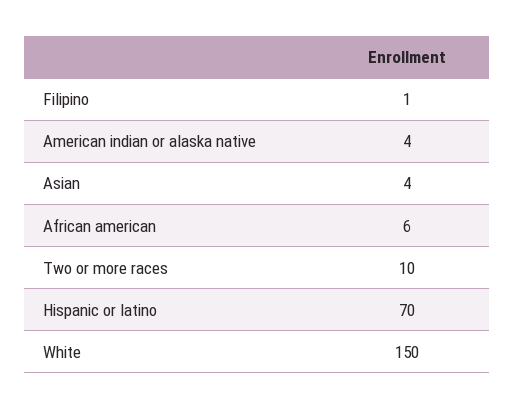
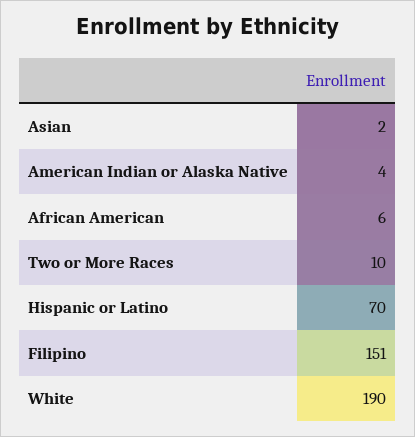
Filipino: 1 -> 151
Asian: 4 -> 2
White: 150 -> 190

